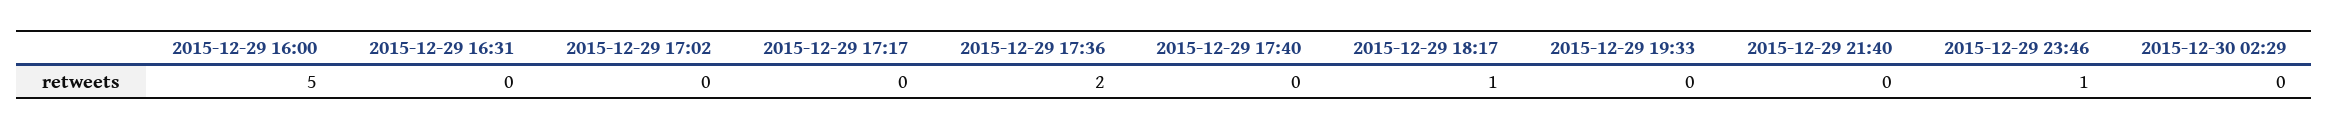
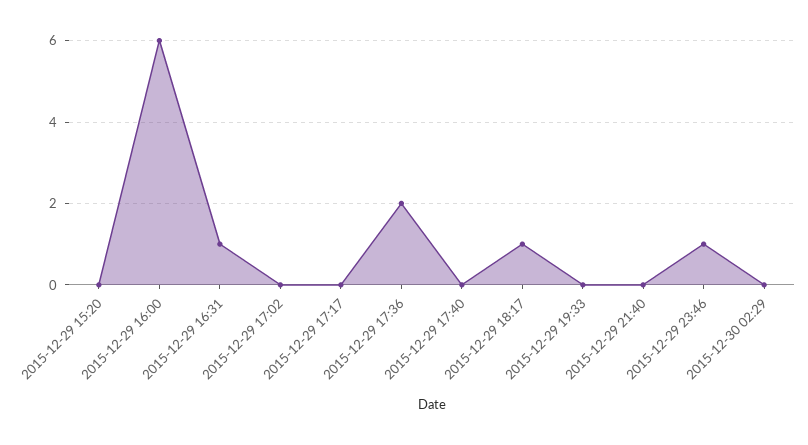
2015-12-29 16:00: 5 -> 6
2015-12-29 16:31: 0 -> 1
2015-12-29 15:20: none -> 0

